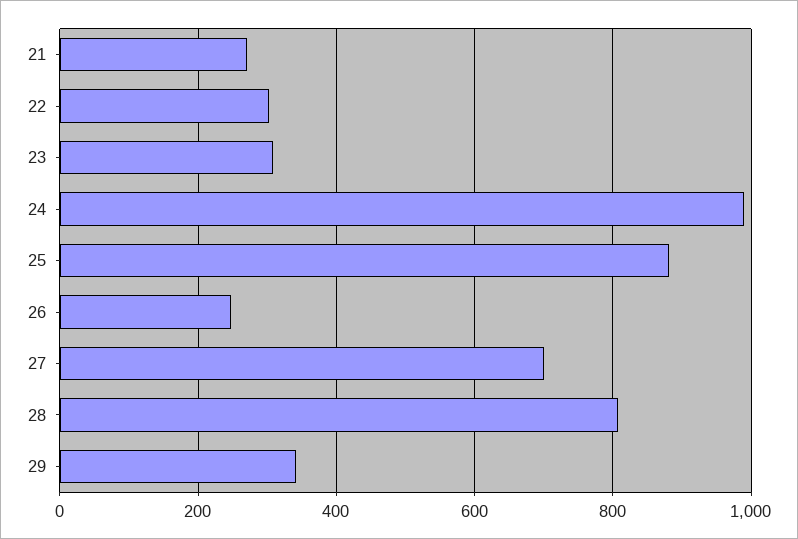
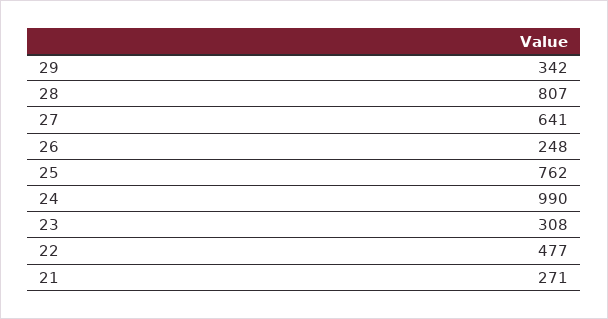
22: 300 -> 477
25: 880 -> 762
27: 700 -> 641

